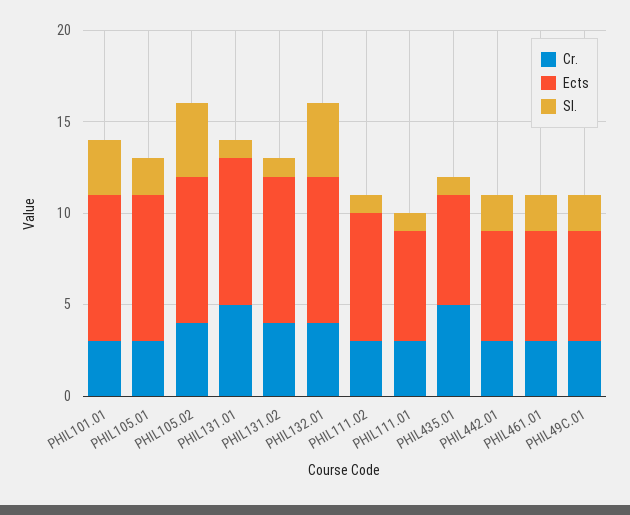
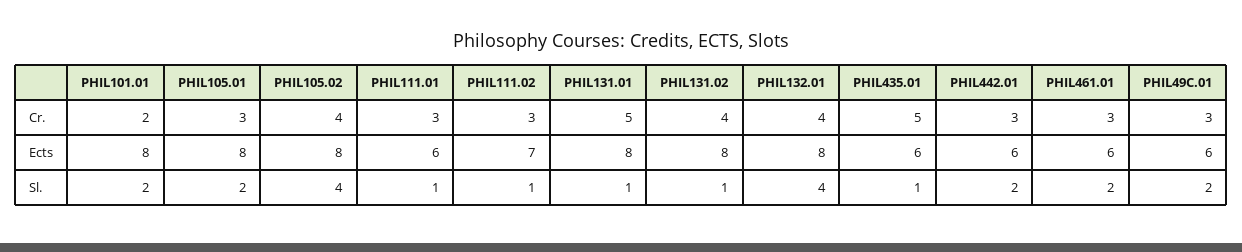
Cr., PHIL101.01: 3 -> 2
Sl., PHIL101.01: 3 -> 2

